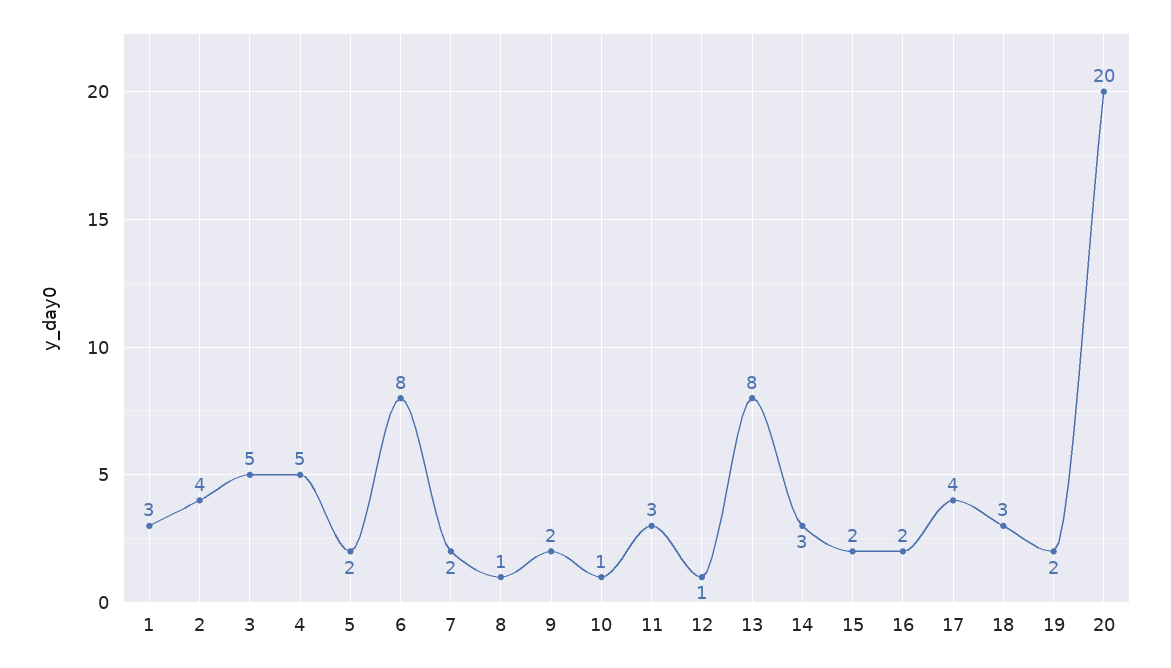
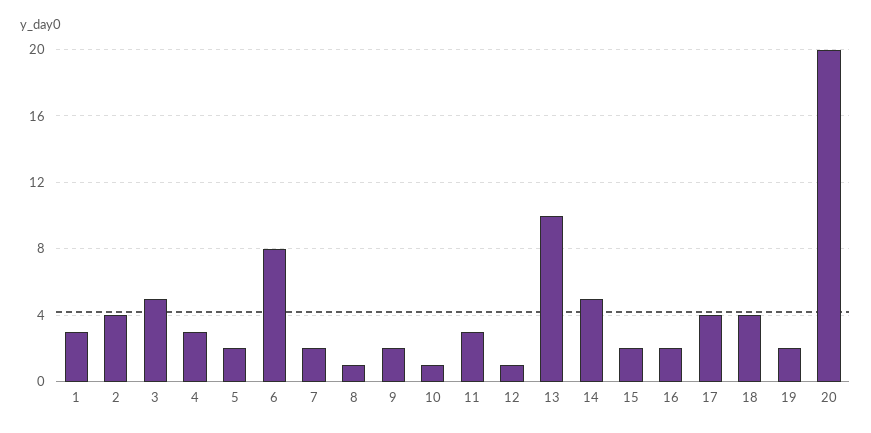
4: 5 -> 3
13: 8 -> 10
14: 3 -> 5
18: 3 -> 4

